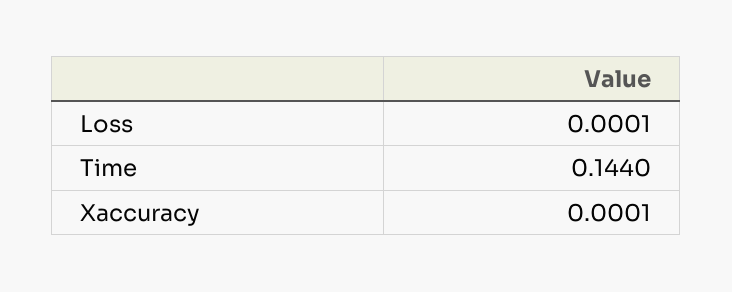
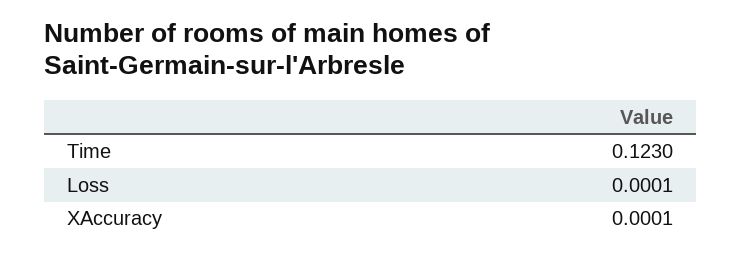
Time: 0.144 -> 0.123

